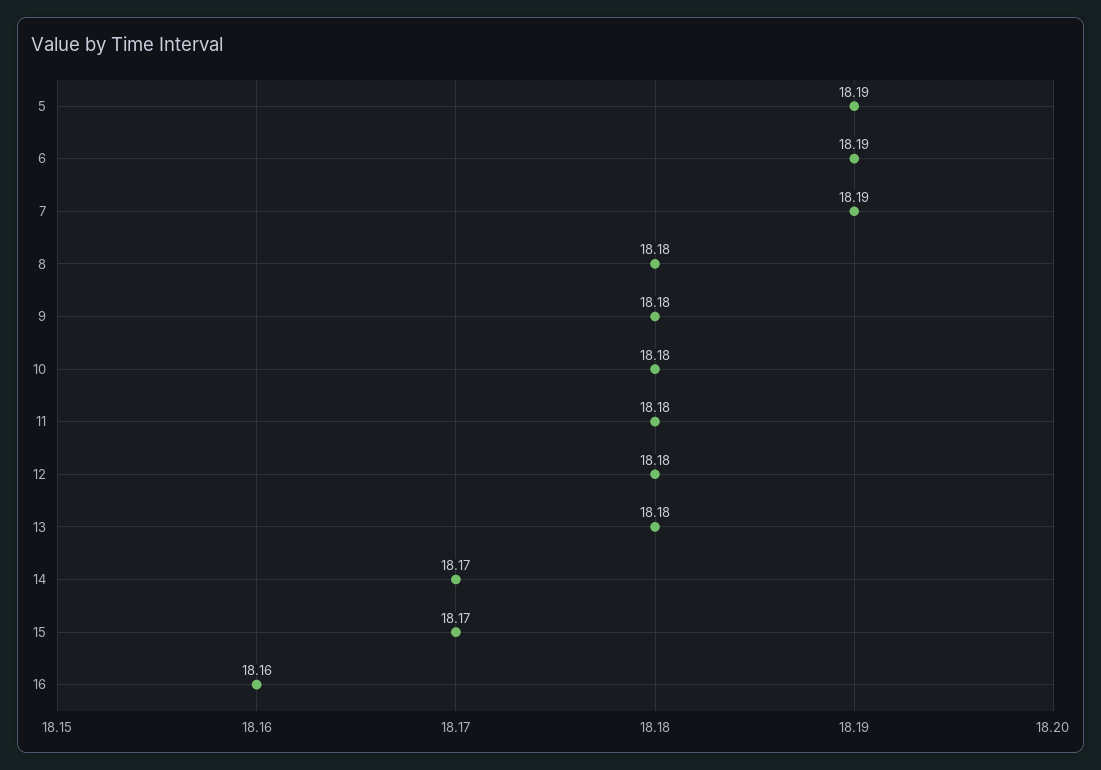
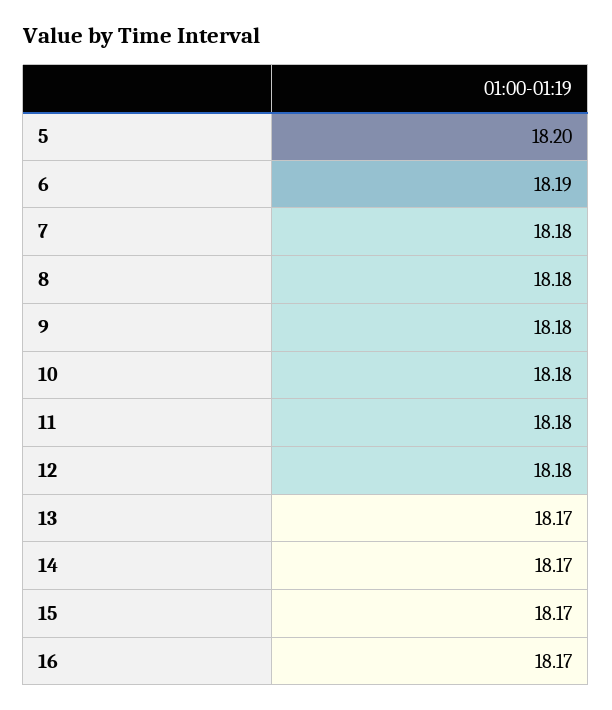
5: 18.19 -> 18.2
7: 18.19 -> 18.18
13: 18.18 -> 18.17
16: 18.16 -> 18.17

